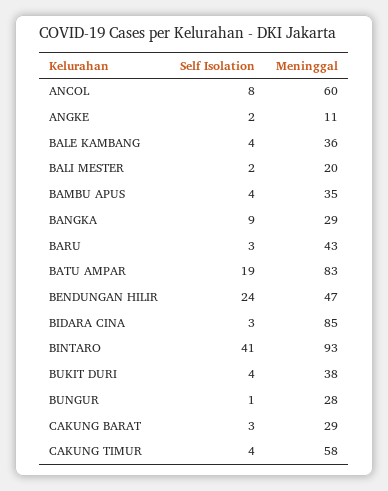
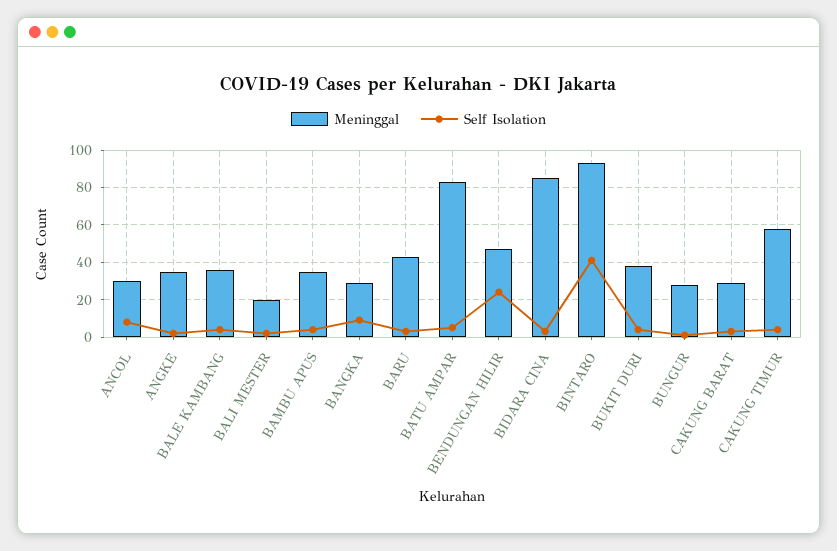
Meninggal, ANCOL: 60 -> 30
Meninggal, ANGKE: 11 -> 35
Self Isolation, BATU AMPAR: 19 -> 5

